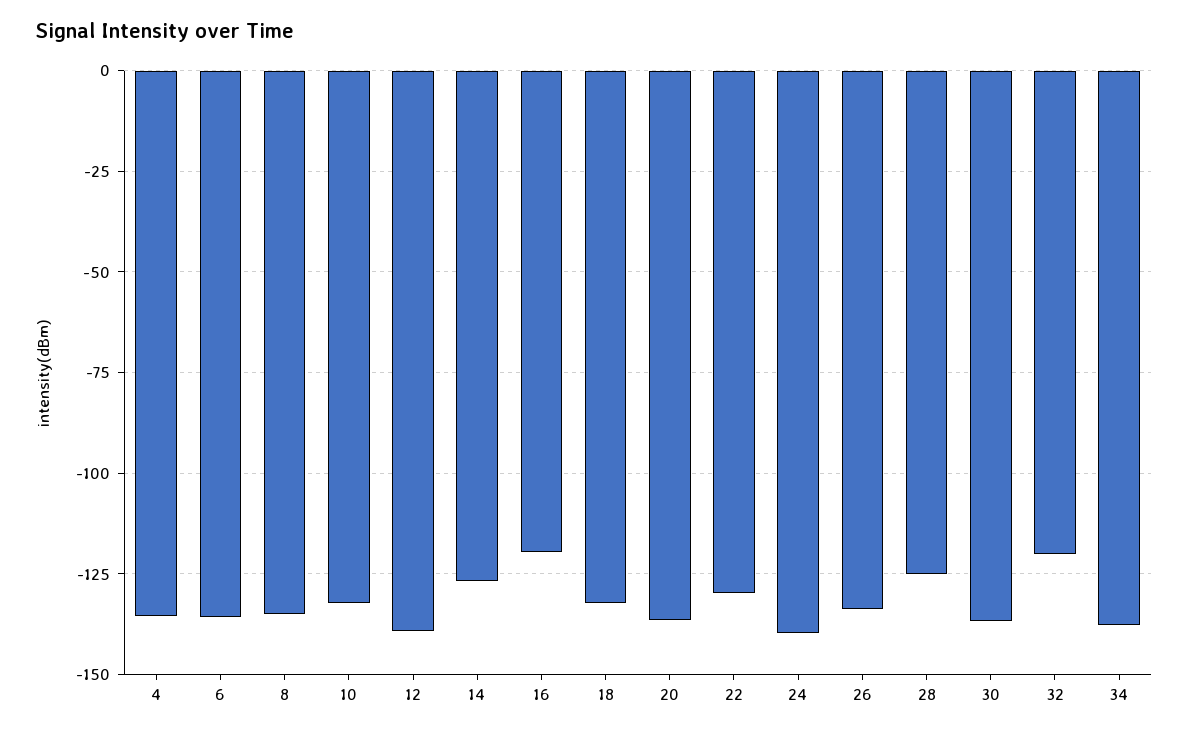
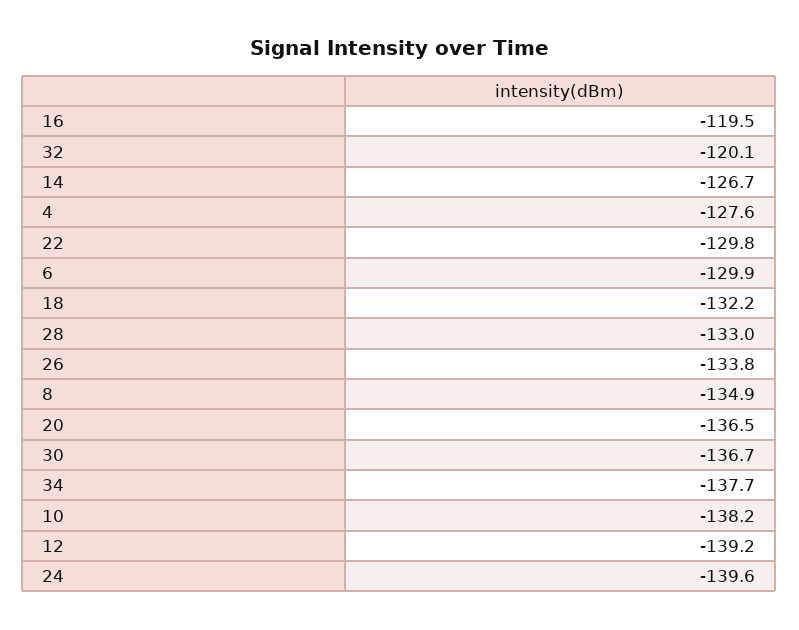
4: -135 -> -127.6
6: -135 -> -129.9
10: -132.5 -> -138.2
28: -125 -> -133

